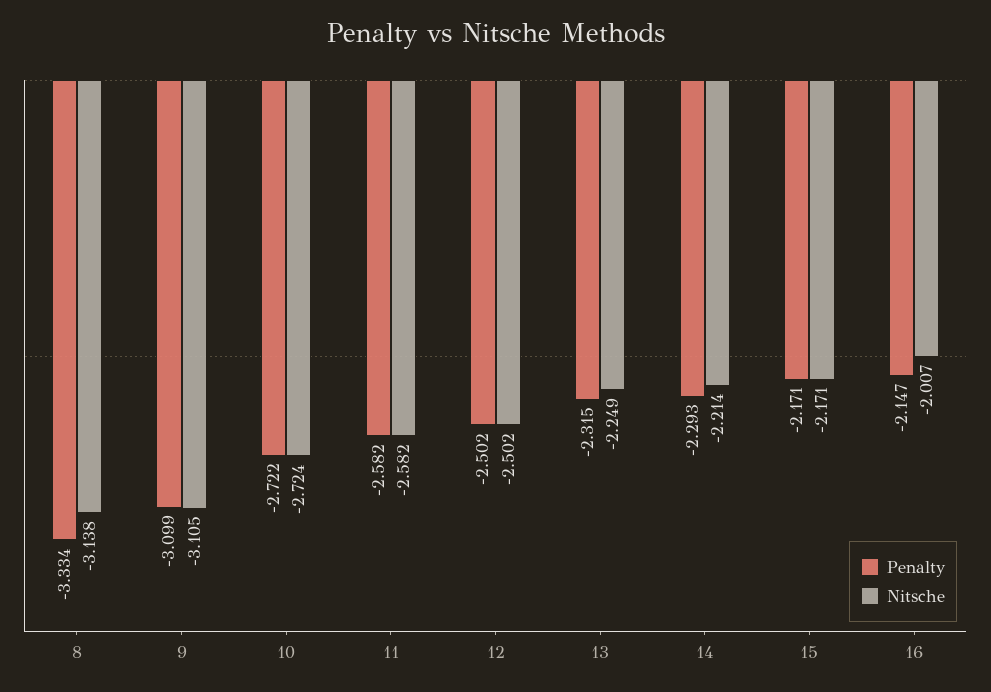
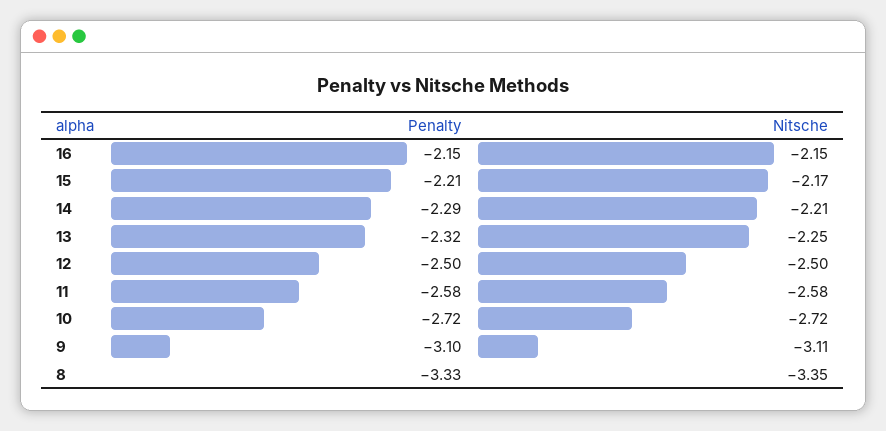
Nitsche, 8: -3.138 -> -3.35
Penalty, 15: -2.171 -> -2.21
Nitsche, 16: -2.007 -> -2.15

